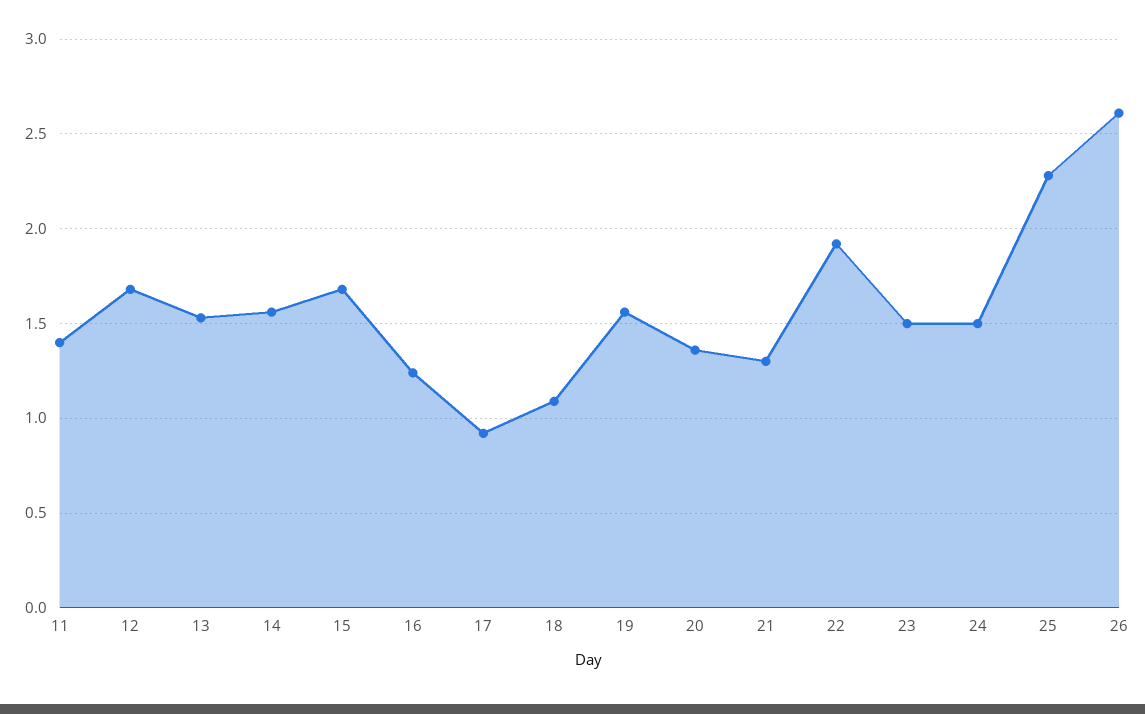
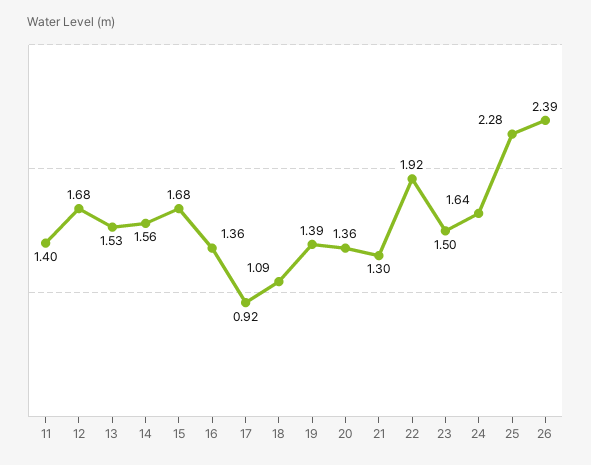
16: 1.25 -> 1.36
19: 1.55 -> 1.39
24: 1.5 -> 1.64
26: 2.6 -> 2.39

